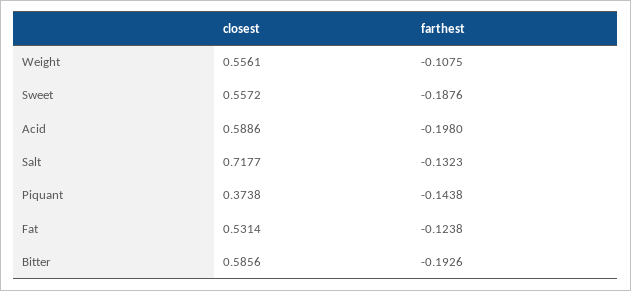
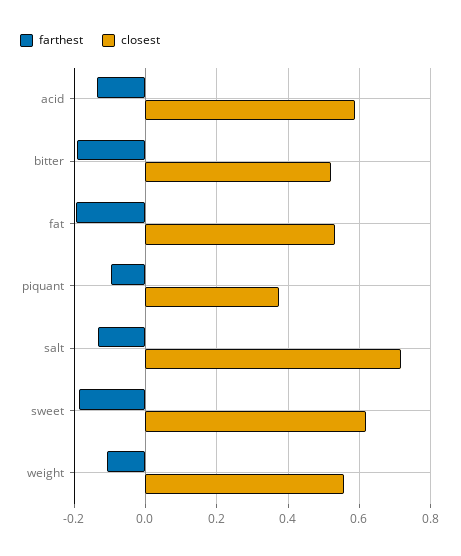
closest, Sweet: 0.5572 -> 0.62
farthest, Acid: -0.198 -> -0.14
farthest, Piquant: -0.1438 -> -0.1
farthest, Fat: -0.1238 -> -0.2
closest, Bitter: 0.5856 -> 0.52

